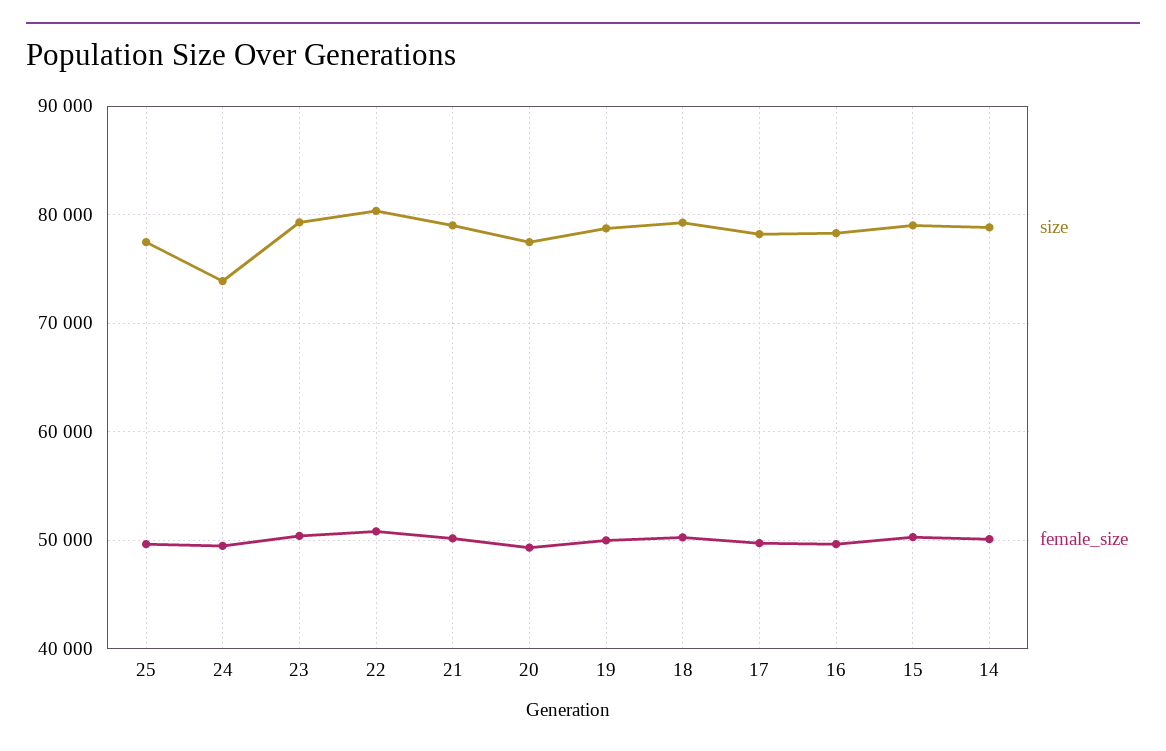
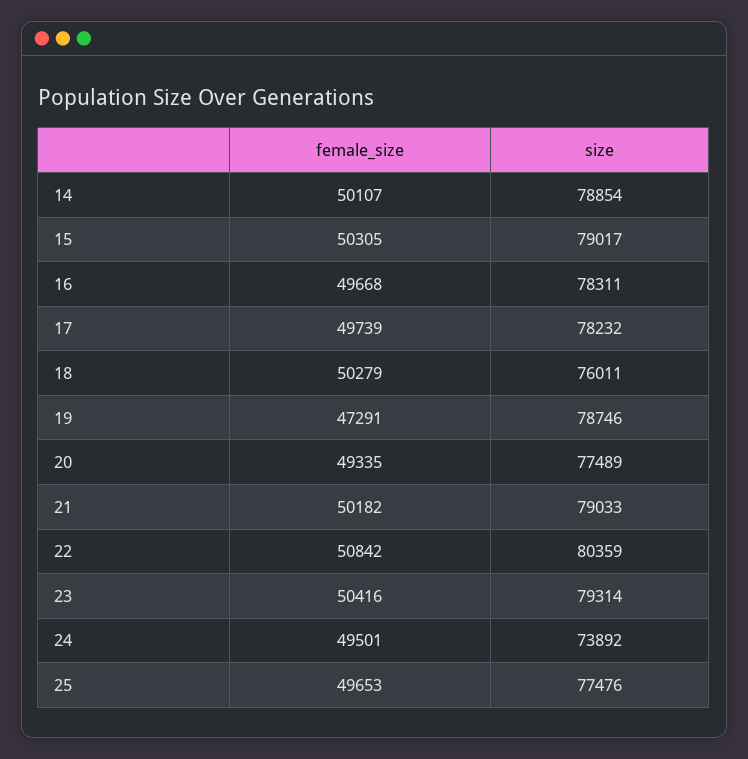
female_size, 19: 50000 -> 47291
size, 18: 79000 -> 76011

